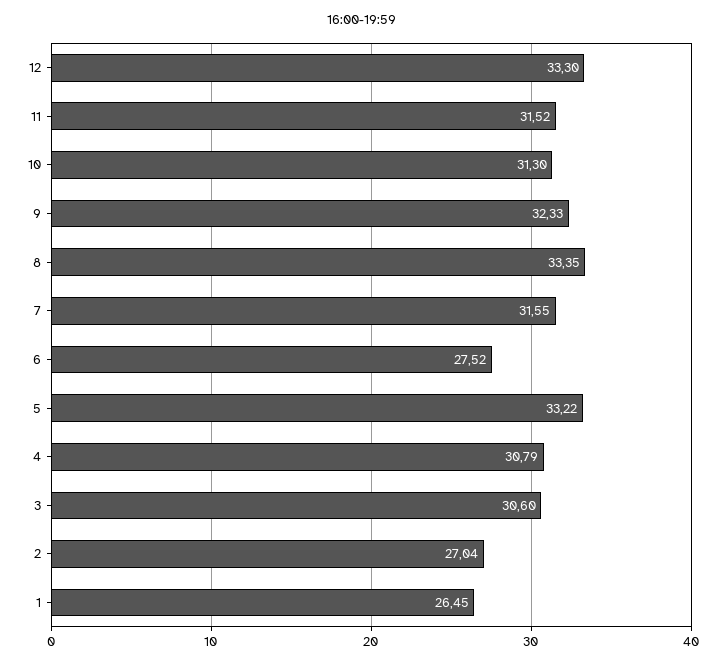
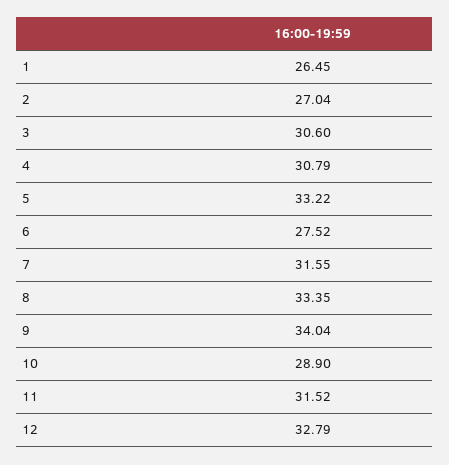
12: 33.3 -> 32.79
10: 31.3 -> 28.9
9: 32.33 -> 34.04

